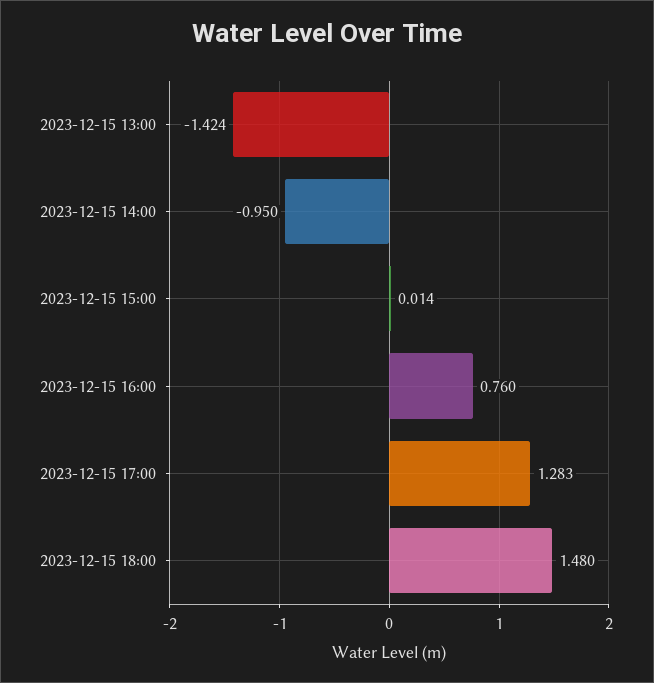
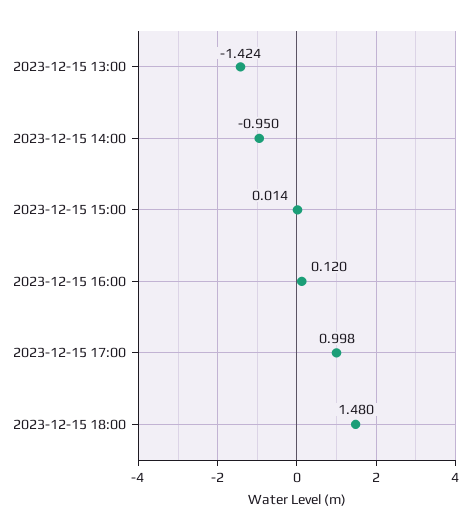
2023-12-15 16:00: 0.76 -> 0.12
2023-12-15 17:00: 1.283 -> 0.998

